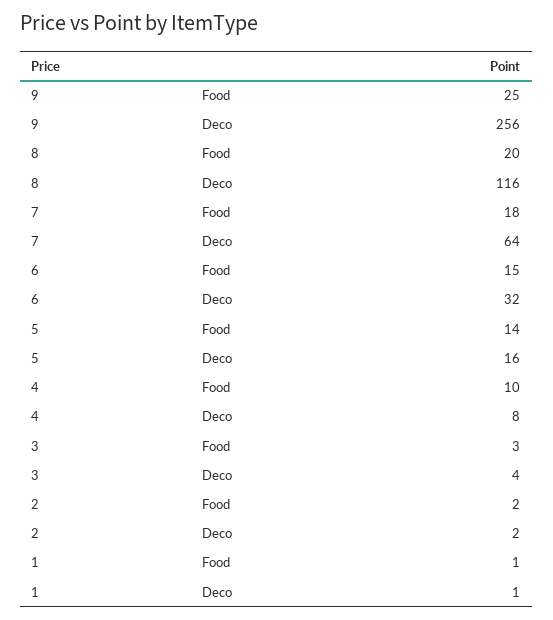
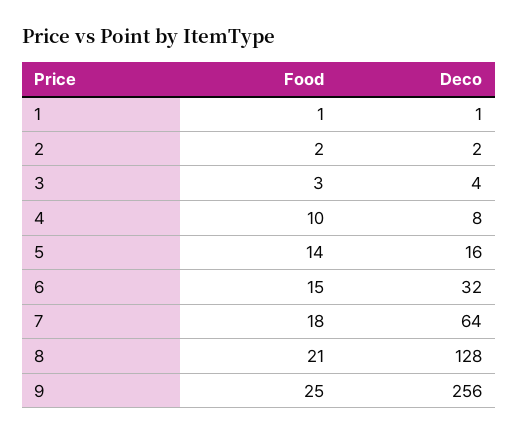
8, Food: 20 -> 21
8, Deco: 116 -> 128

